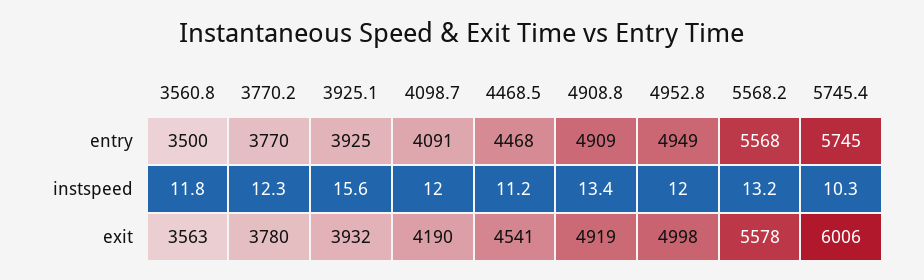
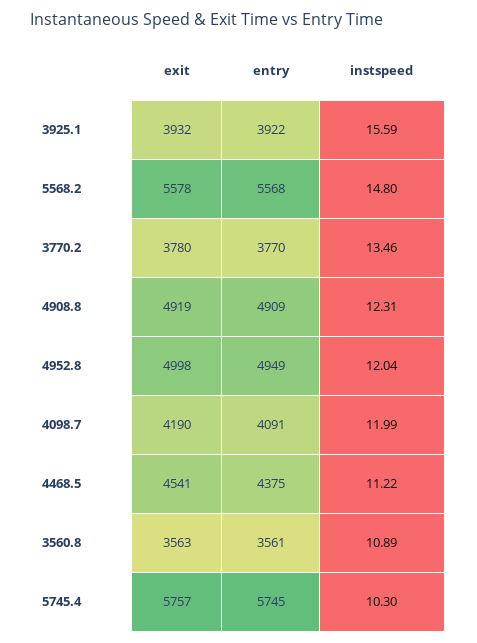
3560.8, entry: 3500 -> 3561
3925.1, entry: 3925 -> 3922
4468.5, entry: 4468 -> 4375
3560.8, instspeed: 11.8 -> 10.89
3770.2, instspeed: 12.3 -> 13.46
4908.8, instspeed: 13.4 -> 12.31
5568.2, instspeed: 13.2 -> 14.8
5745.4, exit: 6006 -> 5757

